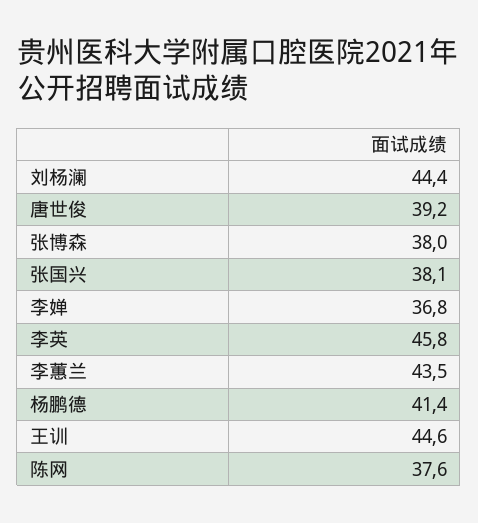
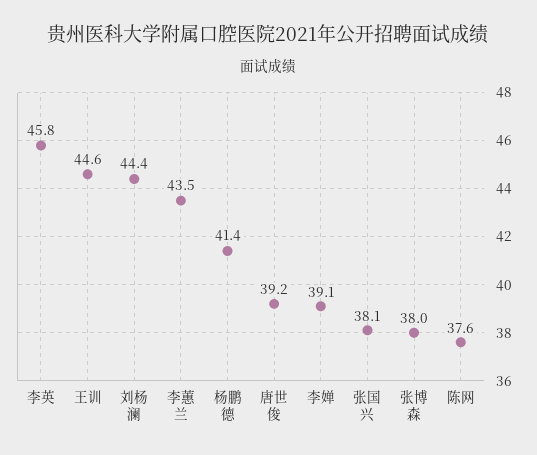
李婵: 36.8 -> 39.1

